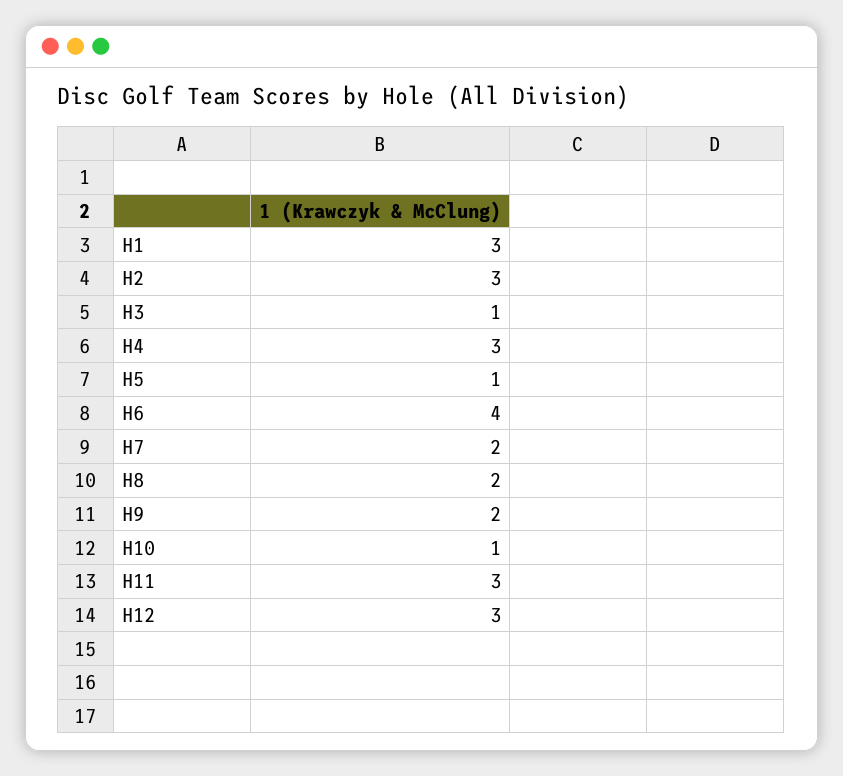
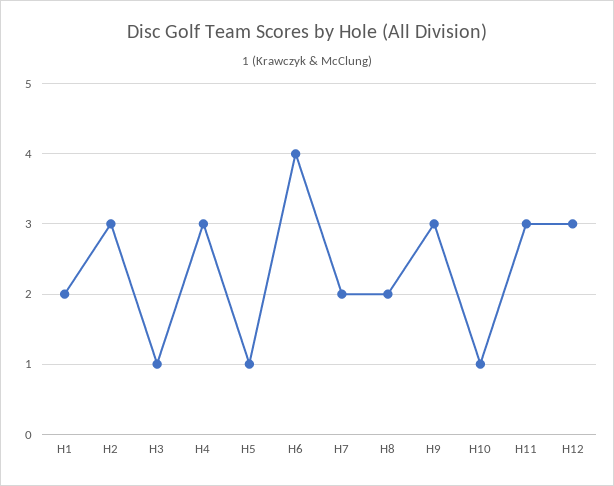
H1: 3 -> 2
H9: 2 -> 3

